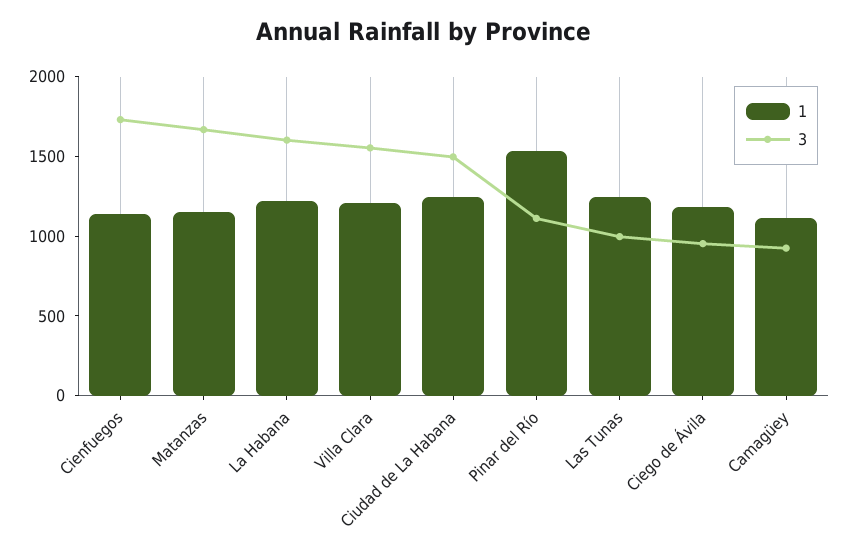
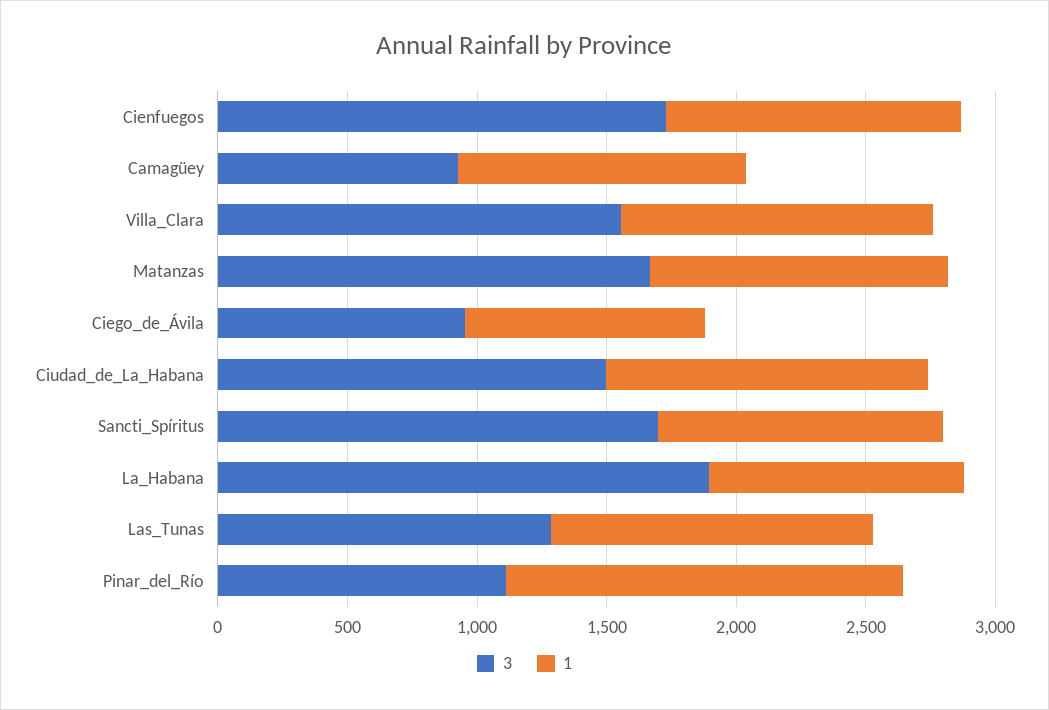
1, La Habana: 1200 -> 1000
3, La Habana: 1600 -> 1900
3, Las Tunas: 1000 -> 1300
1, Ciego de Ávila: 1200 -> 900
3, Sancti_Spíritus: none -> 1700
1, Sancti_Spíritus: none -> 1100

